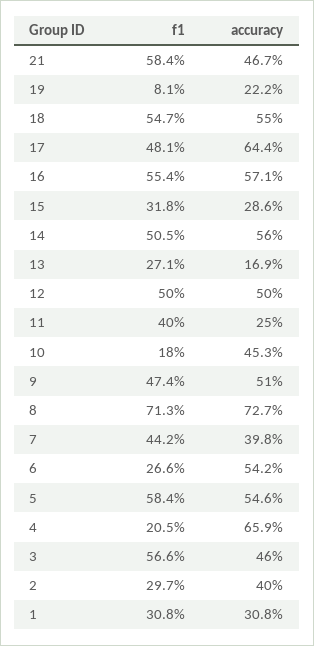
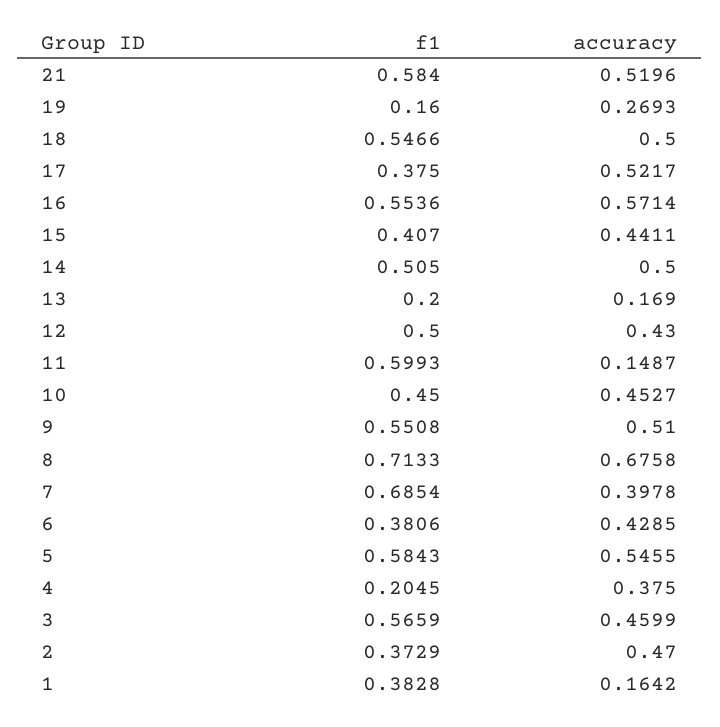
accuracy, 21: 0.467 -> 0.5196
f1, 19: 0.081 -> 0.16
accuracy, 19: 0.222 -> 0.2693
accuracy, 18: 0.55 -> 0.5
f1, 17: 0.481 -> 0.375
accuracy, 17: 0.644 -> 0.5217
f1, 15: 0.318 -> 0.407
accuracy, 15: 0.286 -> 0.4411
accuracy, 14: 0.56 -> 0.5
f1, 13: 0.271 -> 0.2
accuracy, 12: 0.5 -> 0.43
f1, 11: 0.4 -> 0.5993
accuracy, 11: 0.25 -> 0.1487
f1, 10: 0.18 -> 0.45
f1, 9: 0.474 -> 0.5508
accuracy, 8: 0.727 -> 0.6758
f1, 7: 0.442 -> 0.6854
f1, 6: 0.266 -> 0.3806
accuracy, 6: 0.542 -> 0.4285
accuracy, 4: 0.659 -> 0.375
f1, 2: 0.297 -> 0.3729
accuracy, 2: 0.4 -> 0.47
f1, 1: 0.308 -> 0.3828
accuracy, 1: 0.308 -> 0.1642

